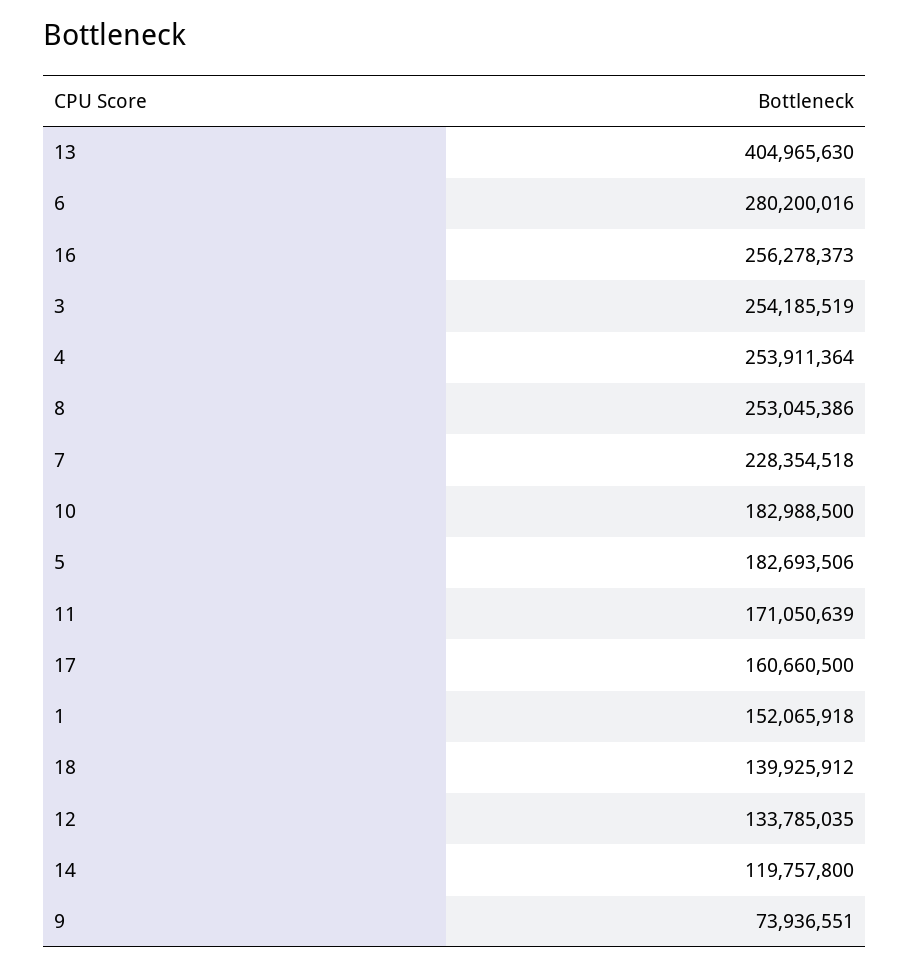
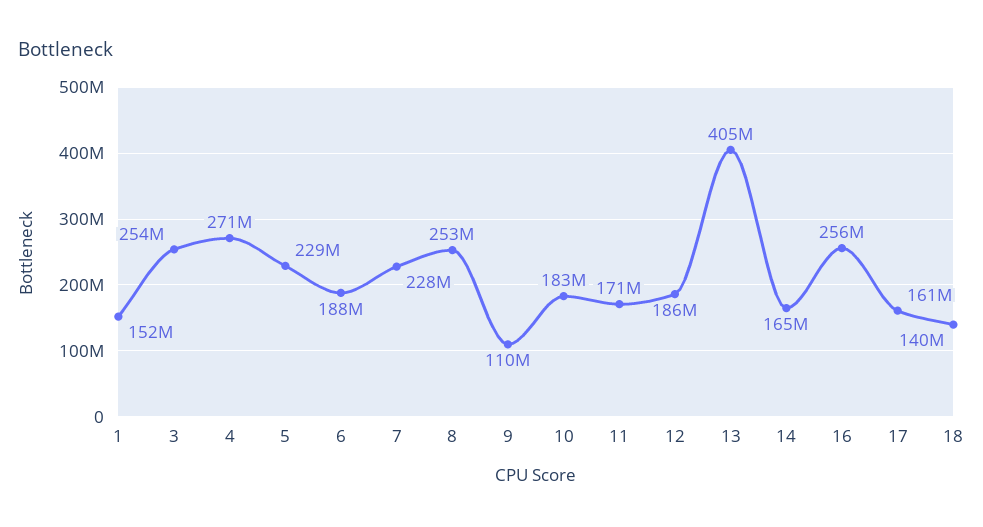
6: 280200016 -> 188000000
4: 253911364 -> 271000000
5: 182693506 -> 229000000
12: 133785035 -> 186000000
14: 119757800 -> 165000000
9: 73936551 -> 110000000

